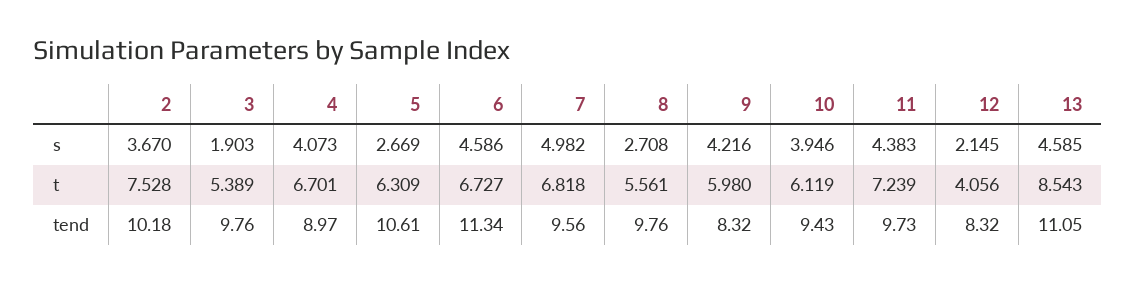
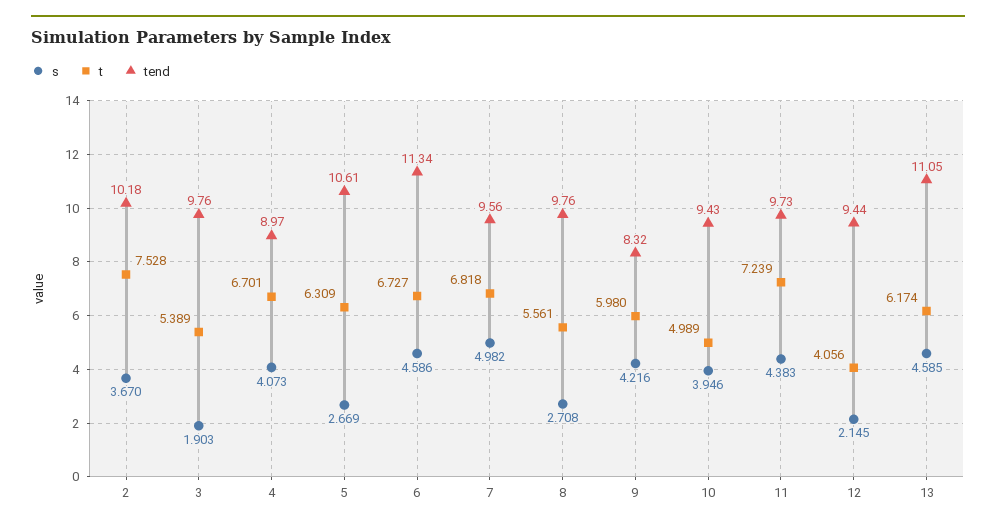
t, 10: 6.119 -> 4.989
t, 13: 8.543 -> 6.174
tend, 12: 8.32 -> 9.44

